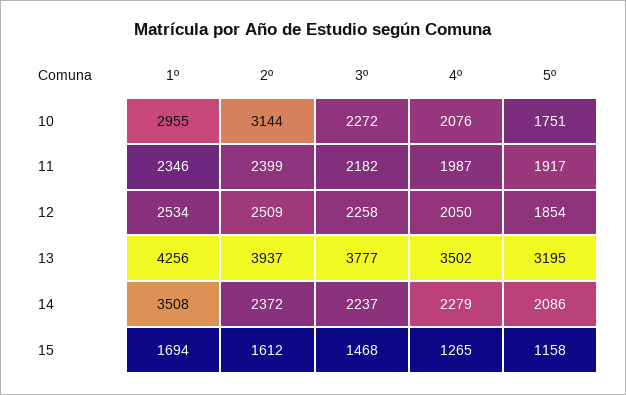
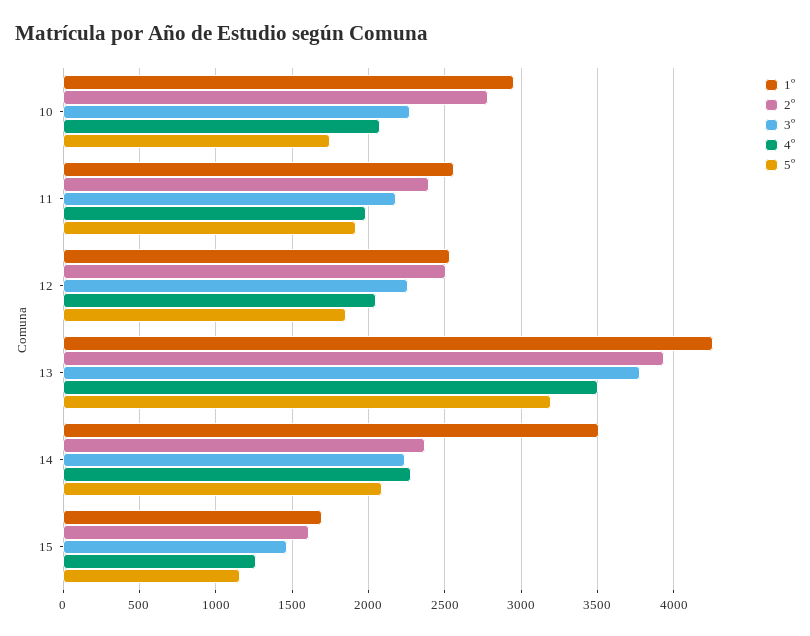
2º, 10: 3144 -> 2800
1º, 11: 2346 -> 2550

